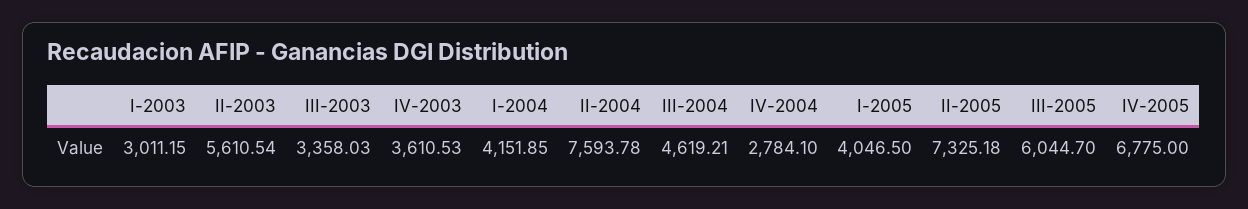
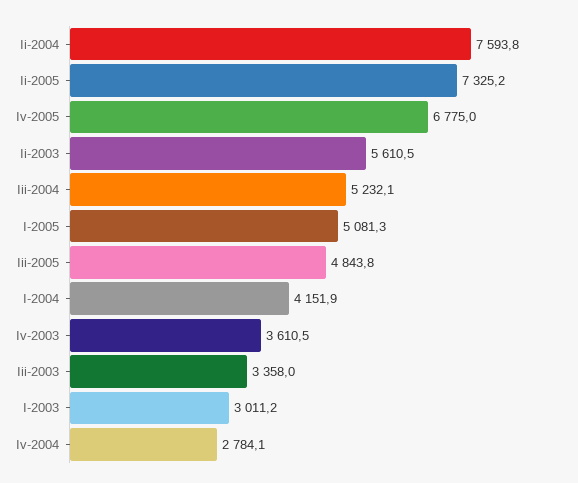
III-2004: 4619.21 -> 5232.1
I-2005: 4046.5 -> 5081.3
III-2005: 6044.7 -> 4843.8

